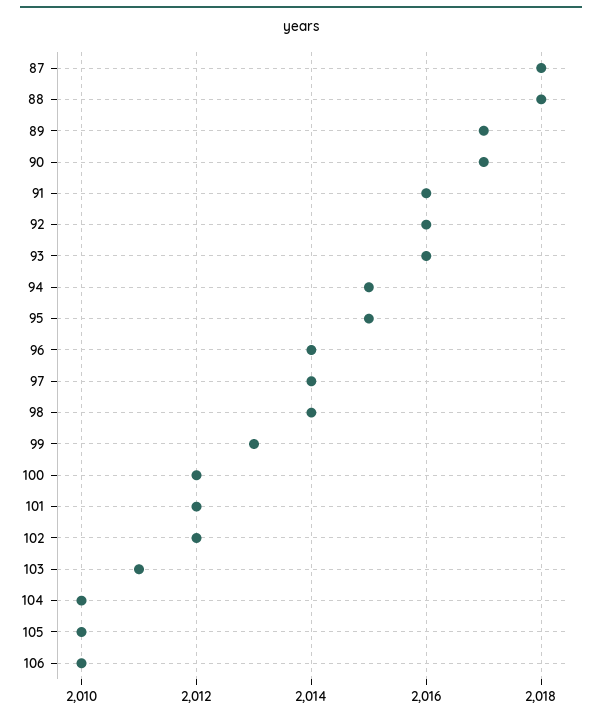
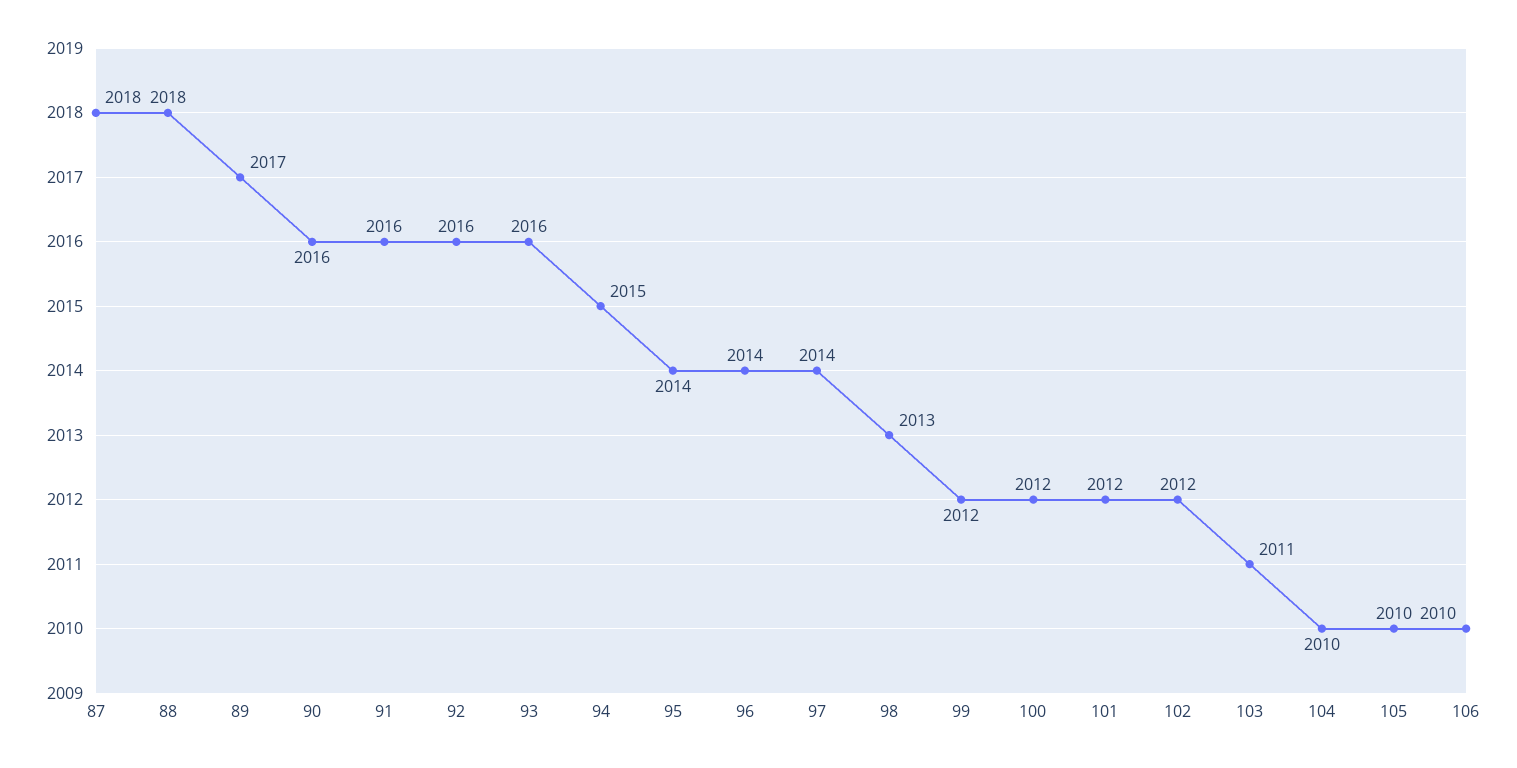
90: 2017 -> 2016
95: 2015 -> 2014
98: 2014 -> 2013
99: 2013 -> 2012

